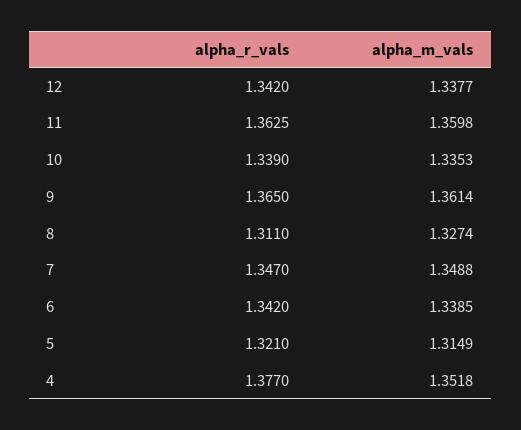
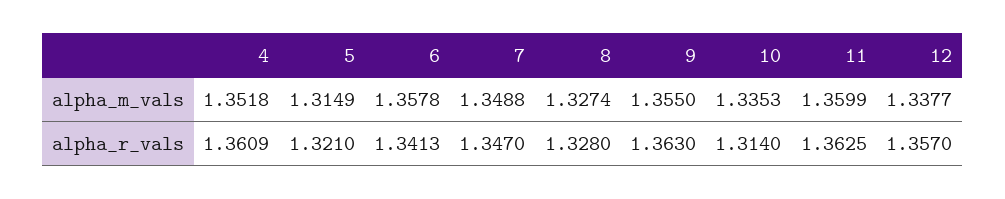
alpha_r_vals, 12: 1.342 -> 1.357
alpha_m_vals, 11: 1.3598 -> 1.3599
alpha_r_vals, 10: 1.339 -> 1.314
alpha_r_vals, 9: 1.365 -> 1.363
alpha_m_vals, 9: 1.3614 -> 1.355
alpha_r_vals, 8: 1.311 -> 1.328
alpha_r_vals, 6: 1.342 -> 1.3413
alpha_m_vals, 6: 1.3385 -> 1.3578
alpha_r_vals, 4: 1.377 -> 1.3609

